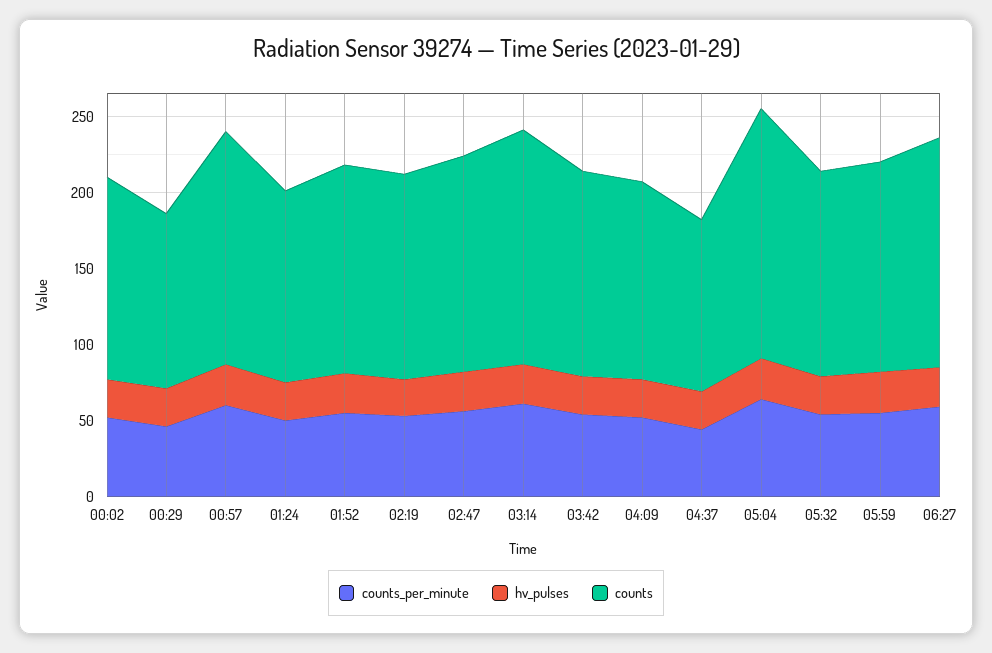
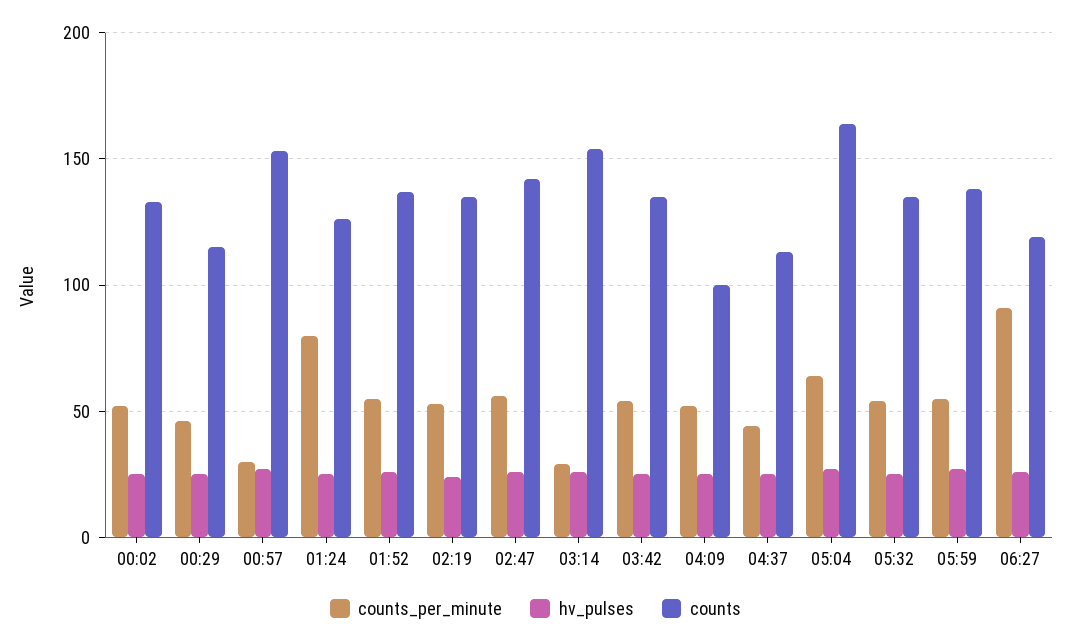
counts_per_minute, 00:57: 60 -> 30
counts_per_minute, 01:24: 50 -> 80
counts_per_minute, 03:14: 60 -> 30
counts, 04:09: 130 -> 100
counts_per_minute, 06:27: 60 -> 90
counts, 06:27: 150 -> 120

